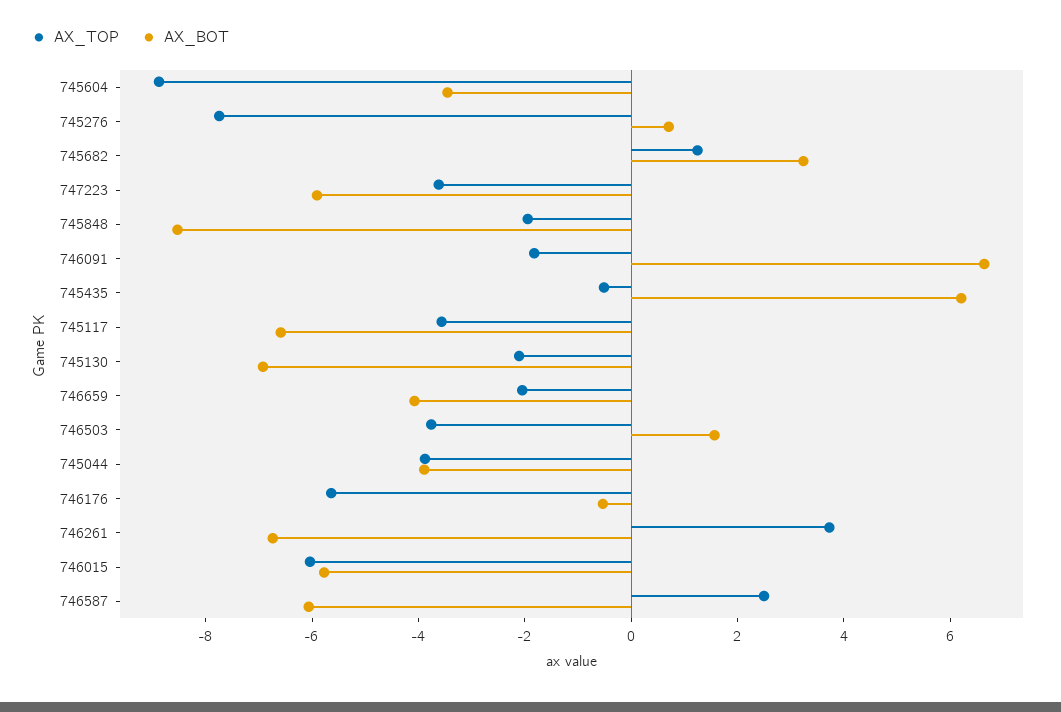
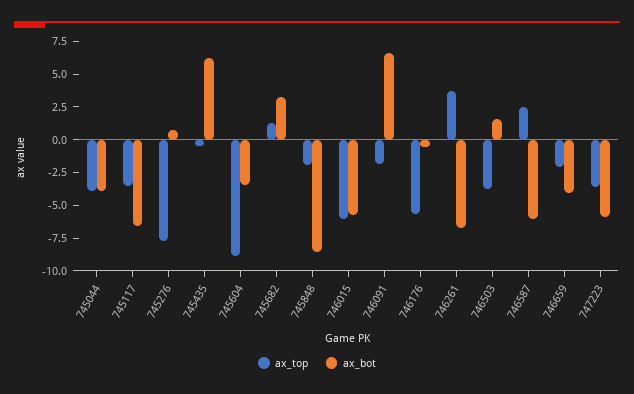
AX_TOP, 745130: -2 -> none
AX_BOT, 745130: -7 -> none

